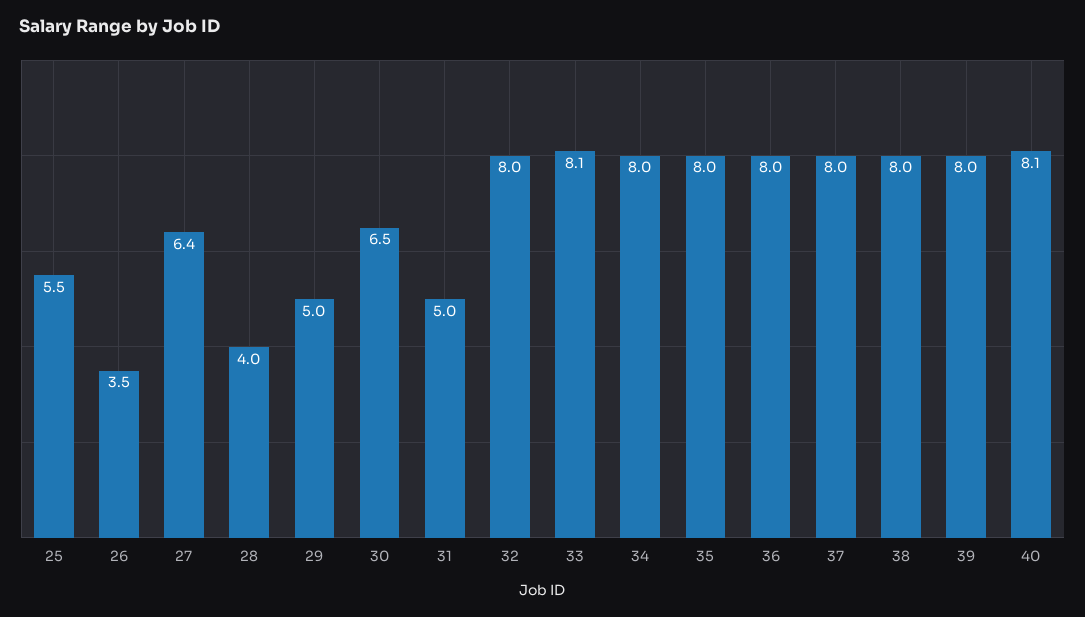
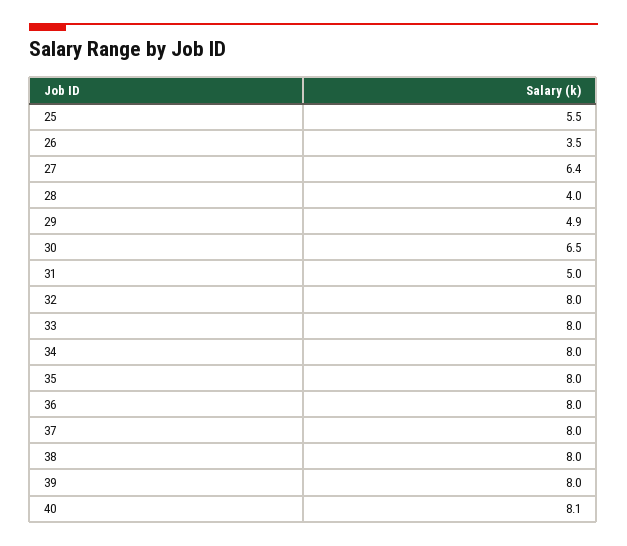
29: 5 -> 4.9
33: 8.1 -> 8

